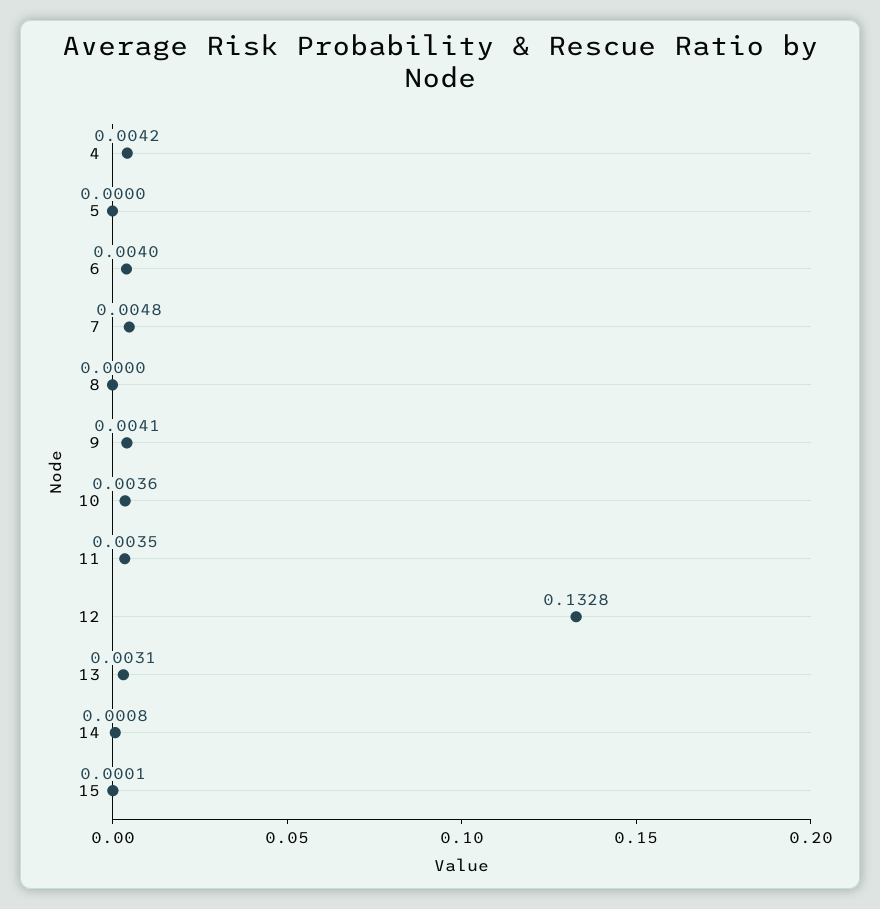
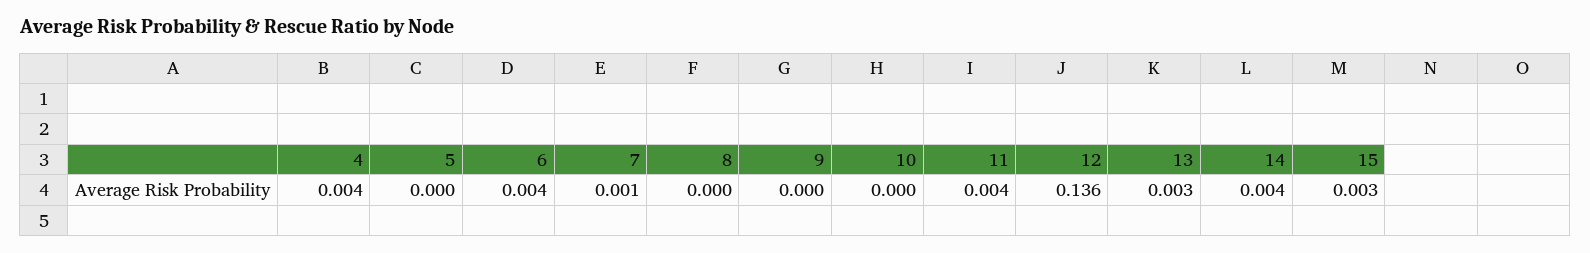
7: 0.0048 -> 0.001
9: 0.0041 -> 0
10: 0.0036 -> 0
12: 0.1328 -> 0.136
14: 0.0008 -> 0.004
15: 0.0001 -> 0.003

